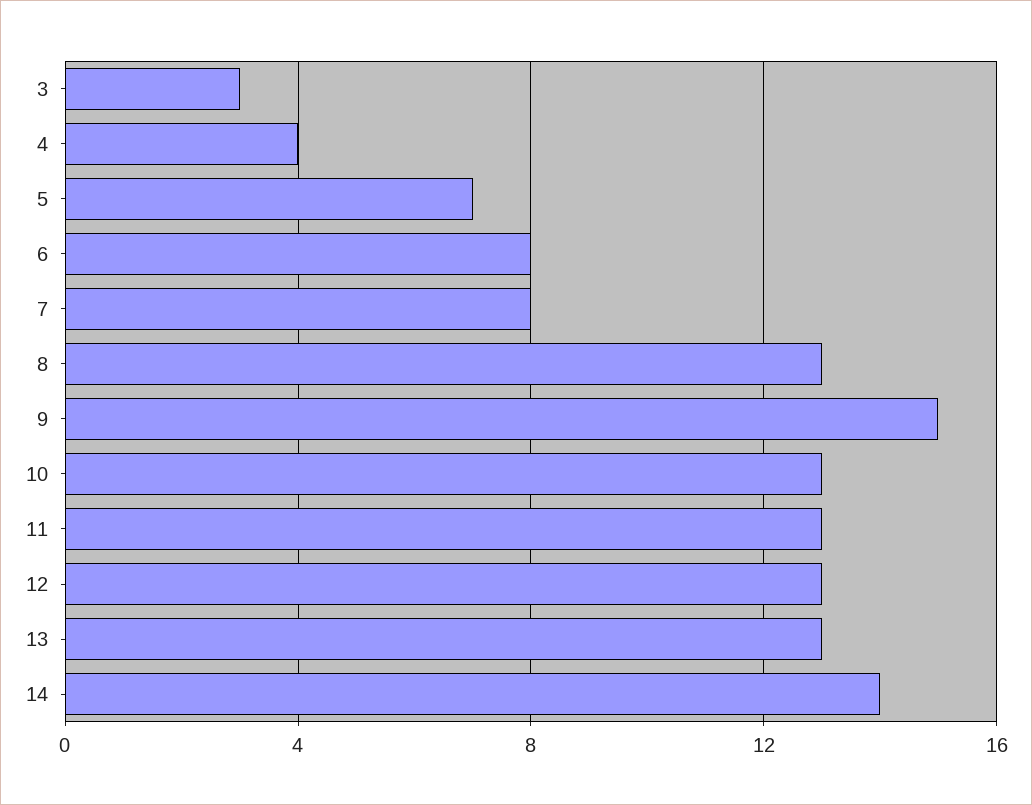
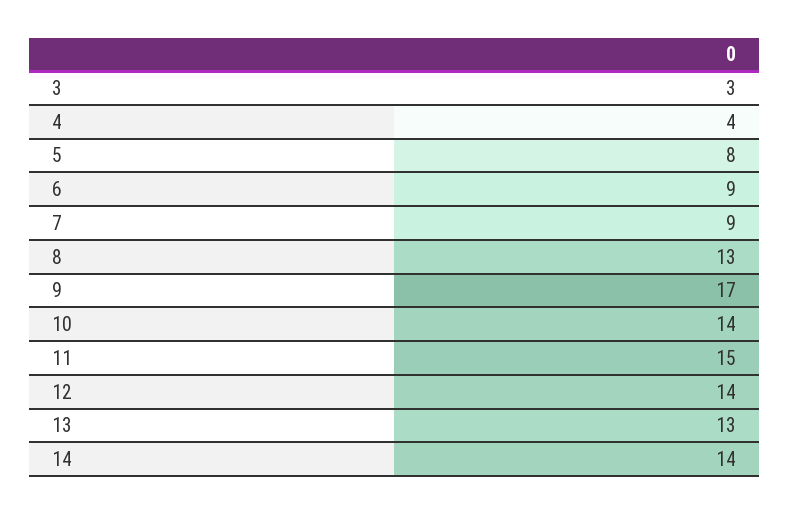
5: 7 -> 8
6: 8 -> 9
7: 8 -> 9
9: 15 -> 17
10: 13 -> 14
11: 13 -> 15
12: 13 -> 14

